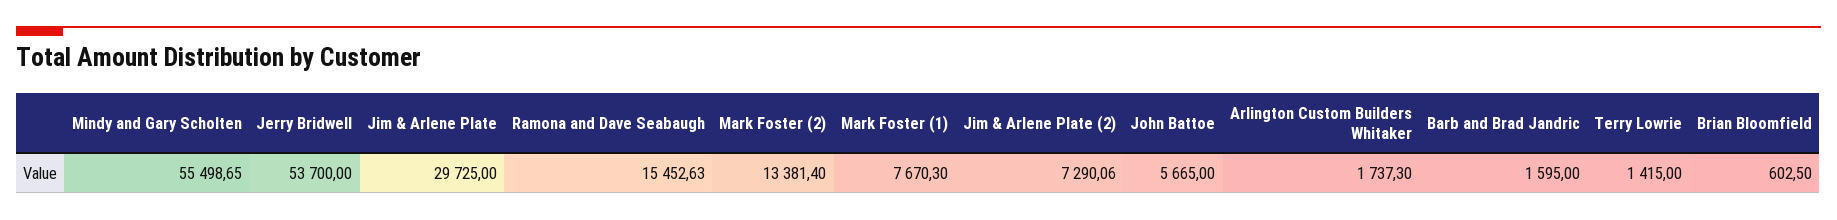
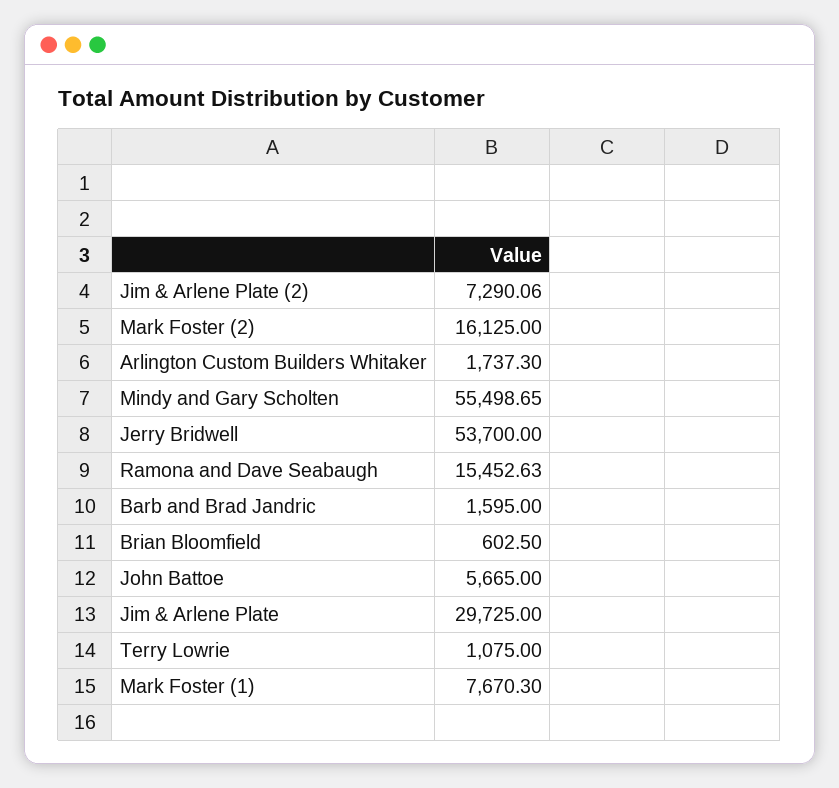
Mark Foster (2): 13381.4 -> 16125
Terry Lowrie: 1415 -> 1075

